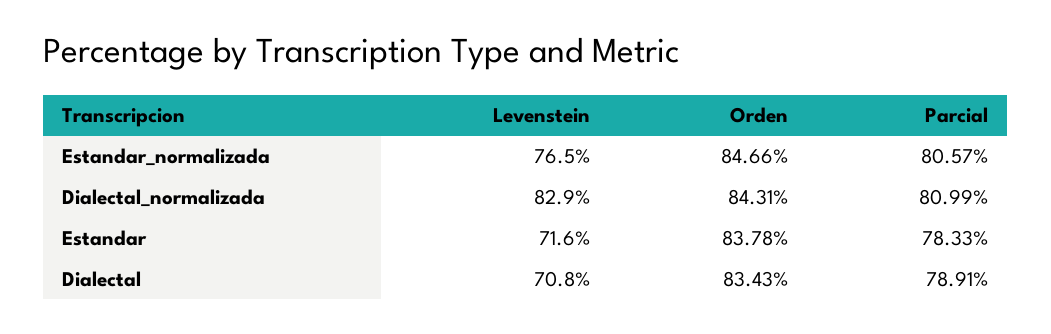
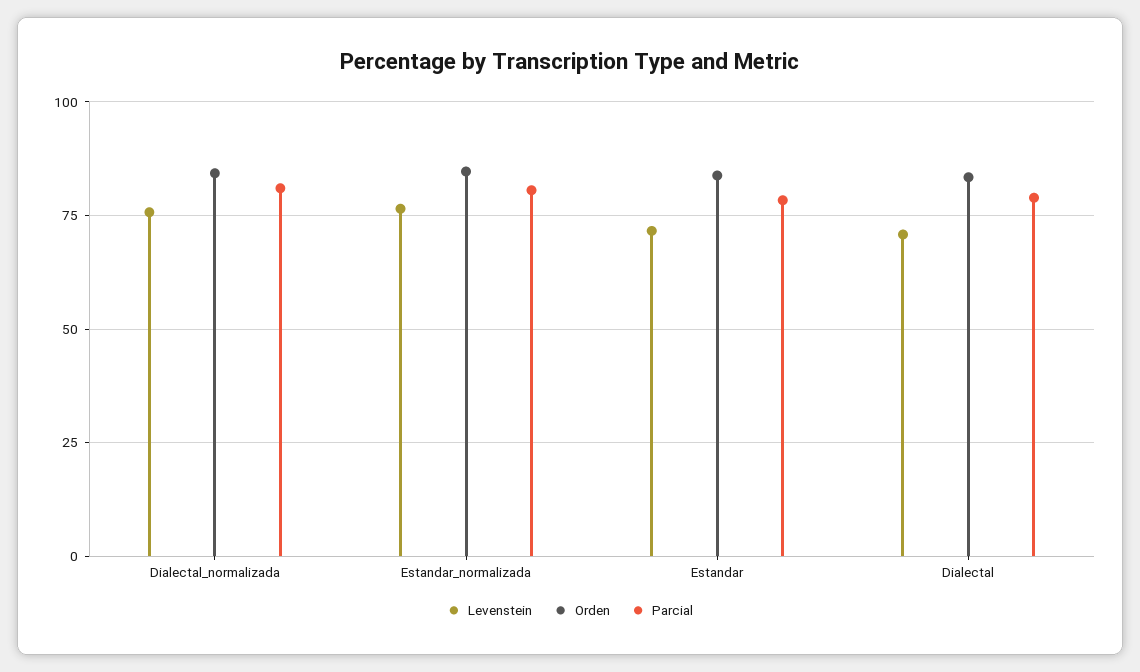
Levenstein, Dialectal_normalizada: 82.9 -> 75

